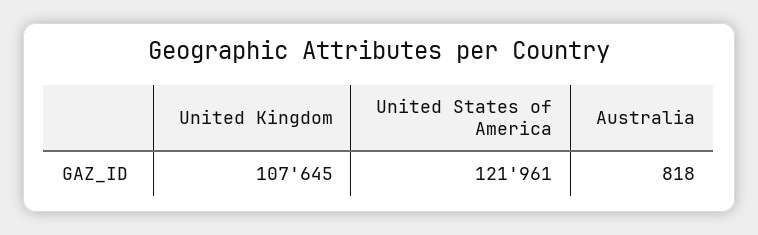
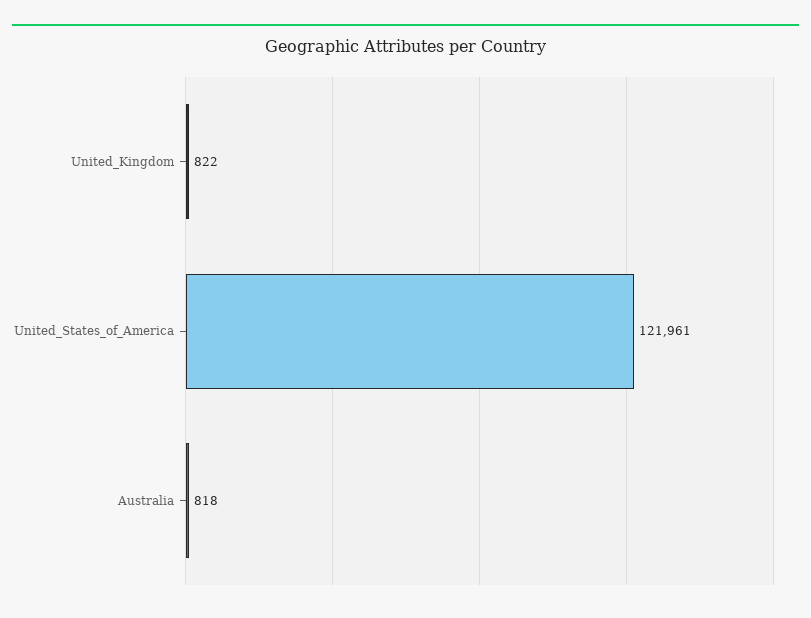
United Kingdom: 107645 -> 822

